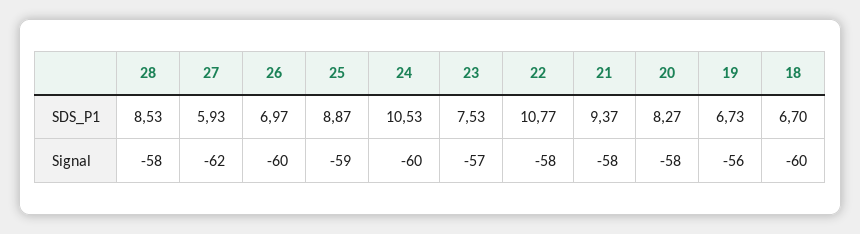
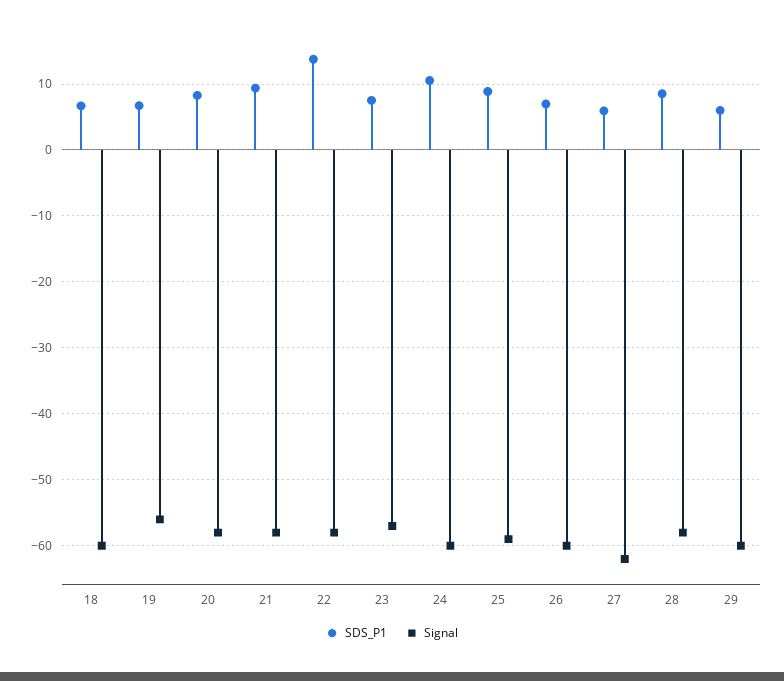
SDS_P1, 22: 10.77 -> 14
SDS_P1, 29: none -> 6
Signal, 29: none -> -60

